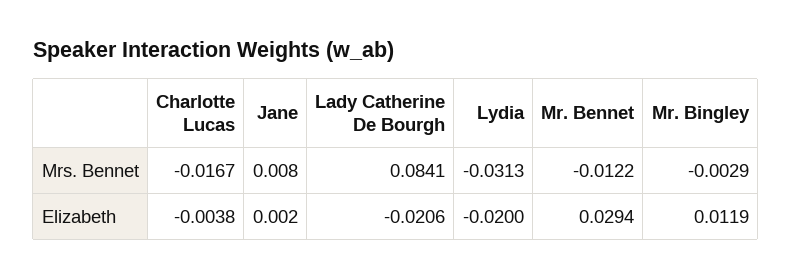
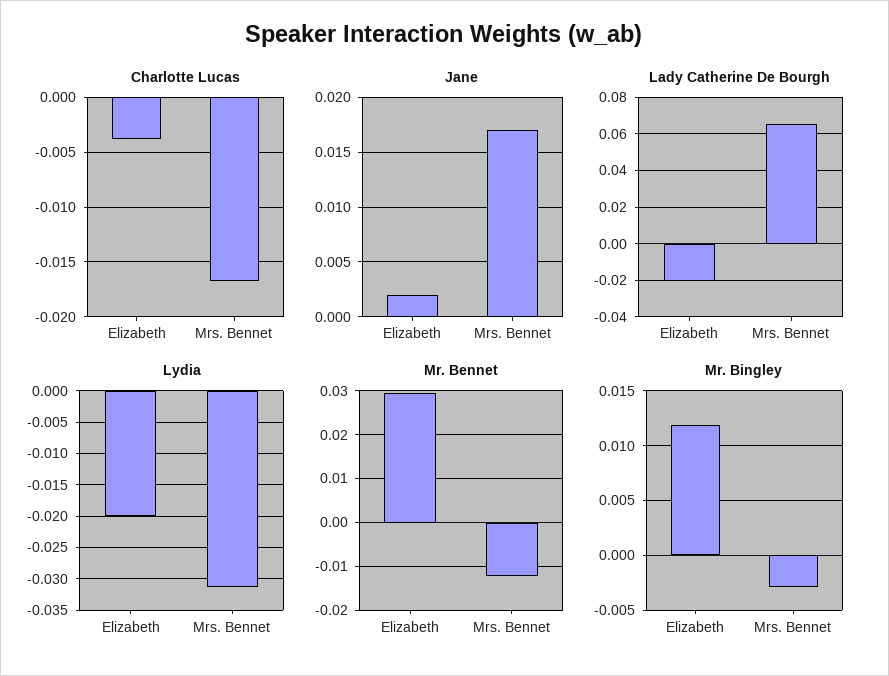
Jane, Mrs. Bennet: 0.008 -> 0.017
Lady Catherine De Bourgh, Mrs. Bennet: 0.0841 -> 0.065

